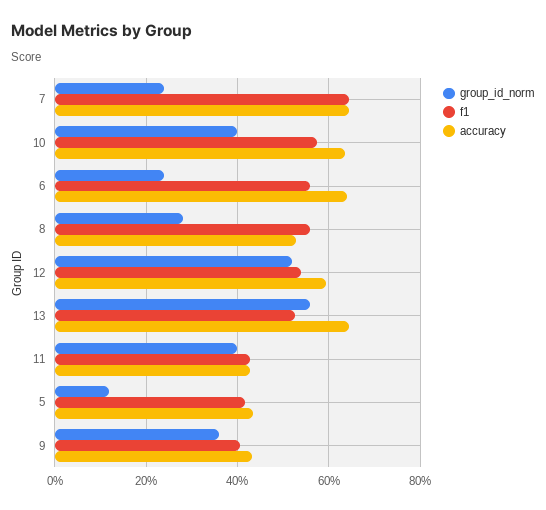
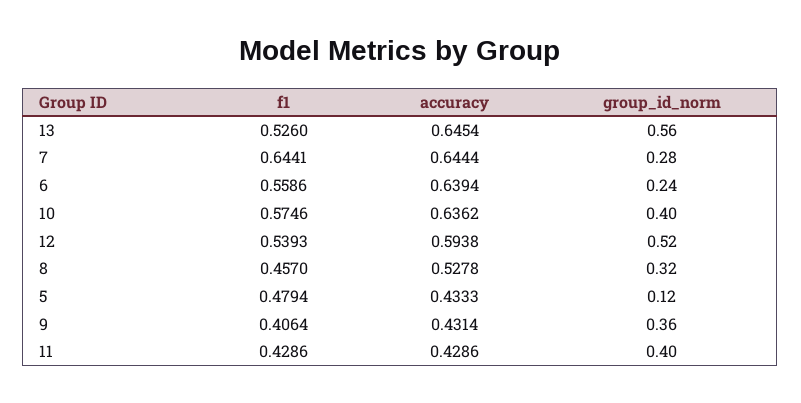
group_id_norm, 7: 0.24 -> 0.28
group_id_norm, 8: 0.28 -> 0.32
f1, 8: 0.56 -> 0.457
f1, 5: 0.42 -> 0.4794

